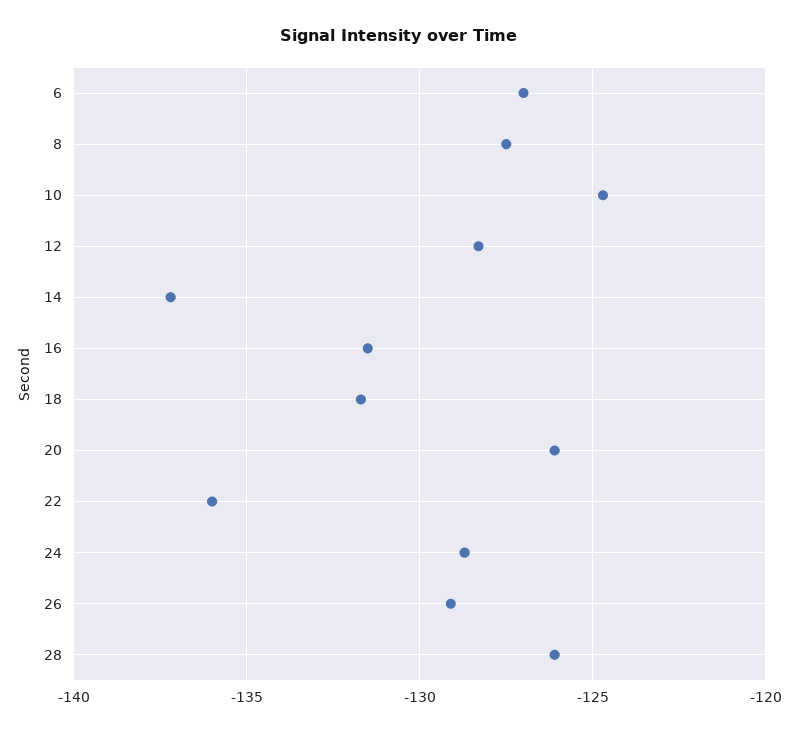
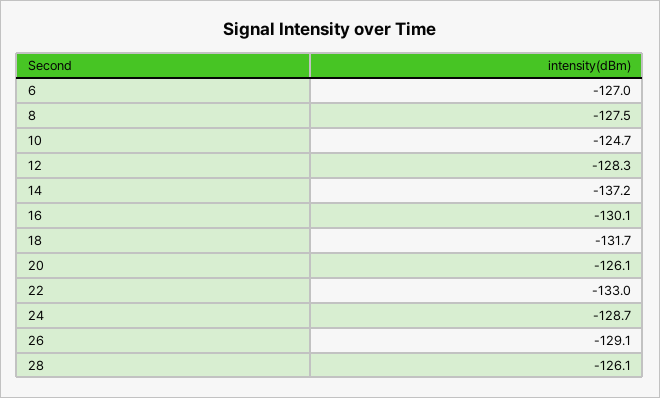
16: -131.5 -> -130.1
22: -136 -> -133

